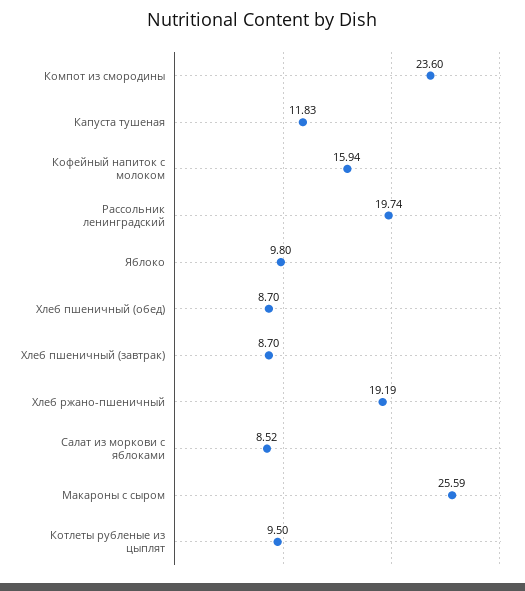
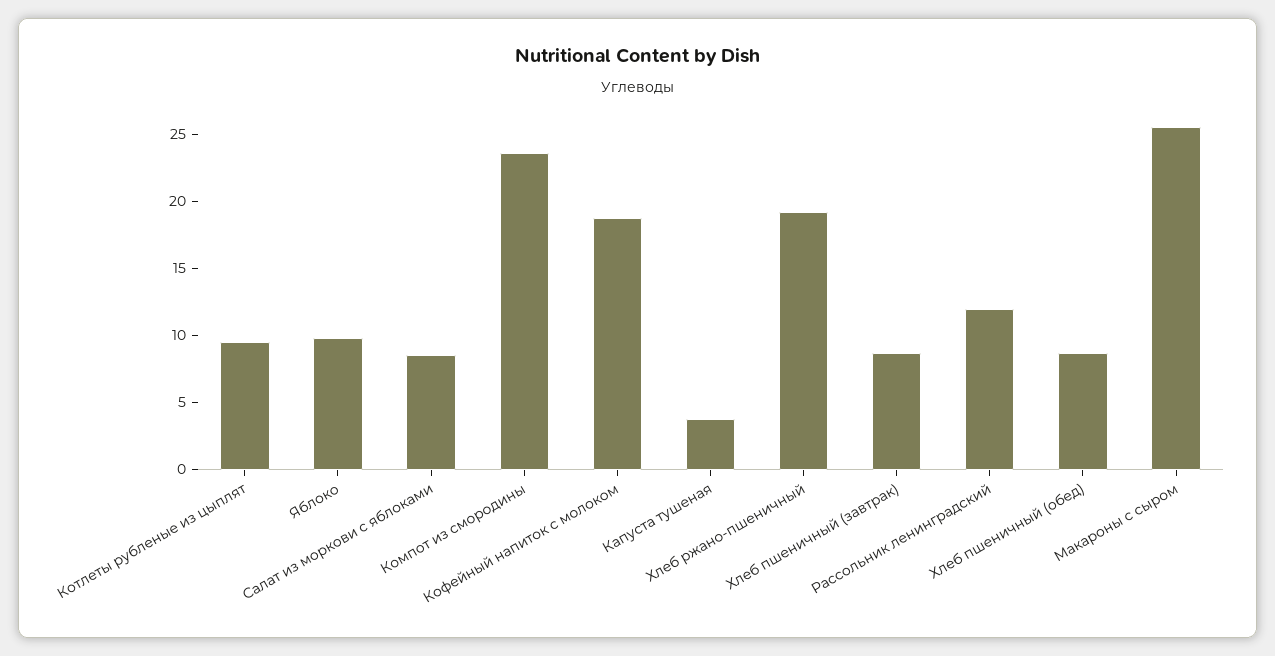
Капуста тушеная: 11.83 -> 4
Кофейный напиток с молоком: 15.94 -> 19
Рассольник ленинградский: 19.74 -> 12

